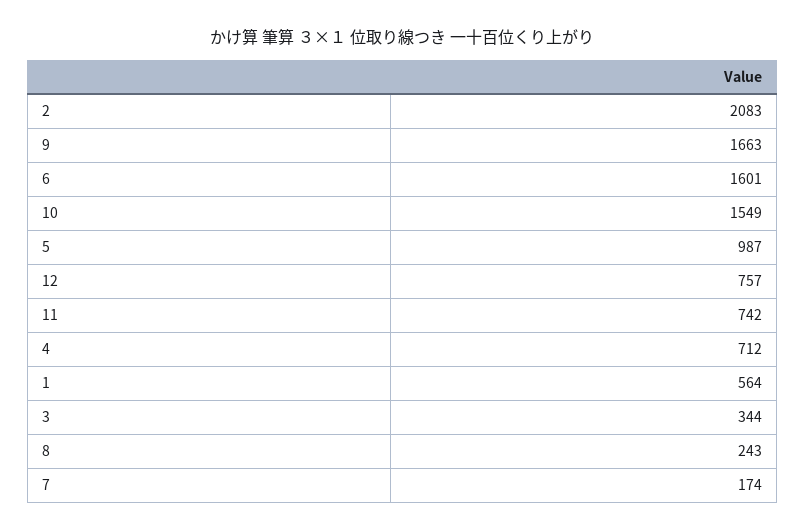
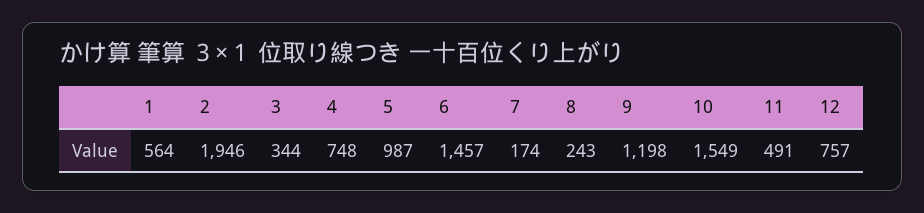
2: 2083 -> 1946
9: 1663 -> 1198
6: 1601 -> 1457
11: 742 -> 491
4: 712 -> 748

